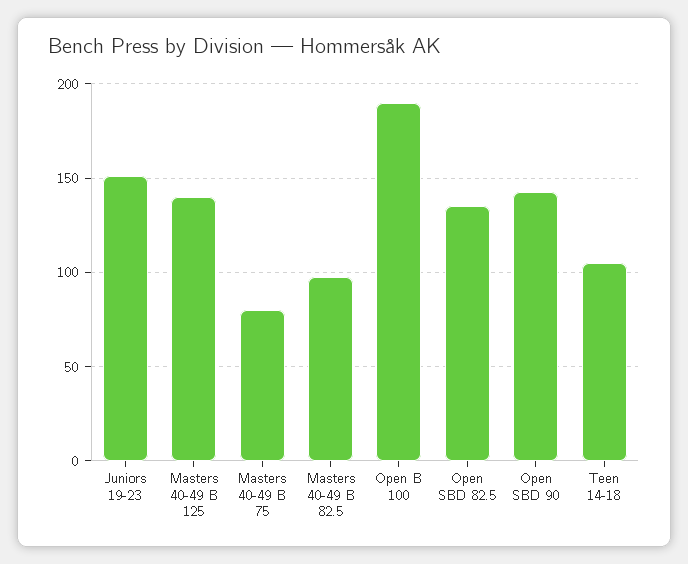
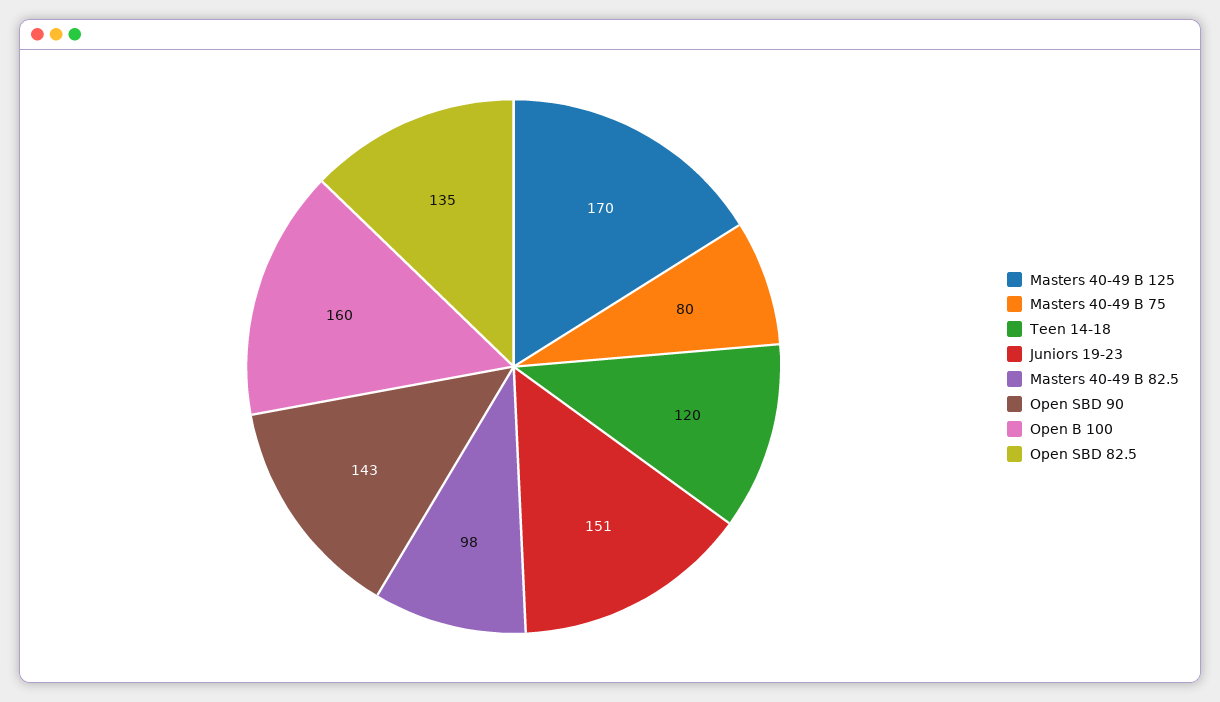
Masters 40-49 B 125: 140 -> 170
Open B 100: 190 -> 160
Teen 14-18: 105 -> 120

